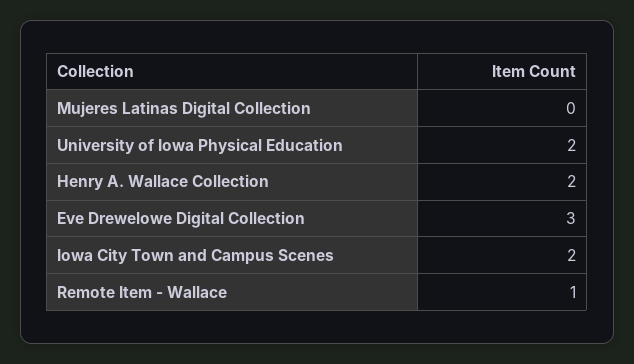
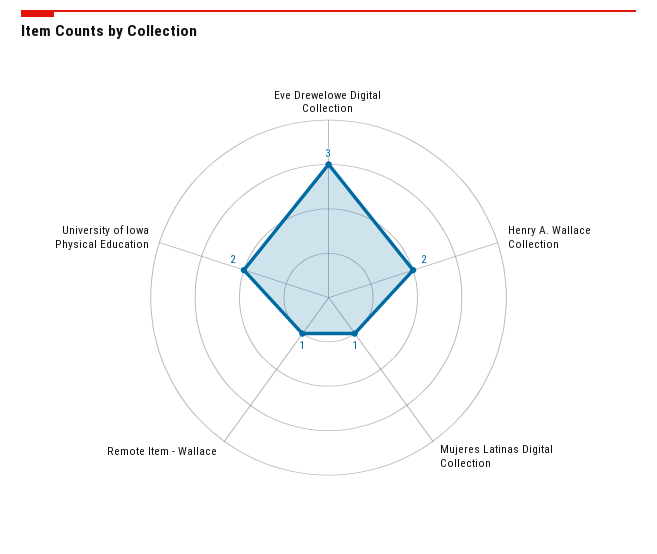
Mujeres Latinas Digital Collection: 0 -> 1
Iowa City Town and Campus Scenes: 2 -> none

